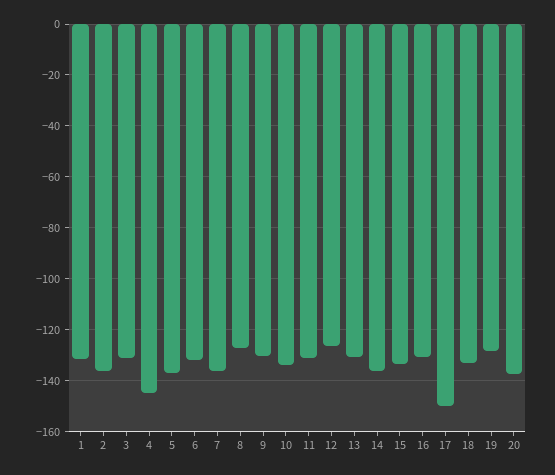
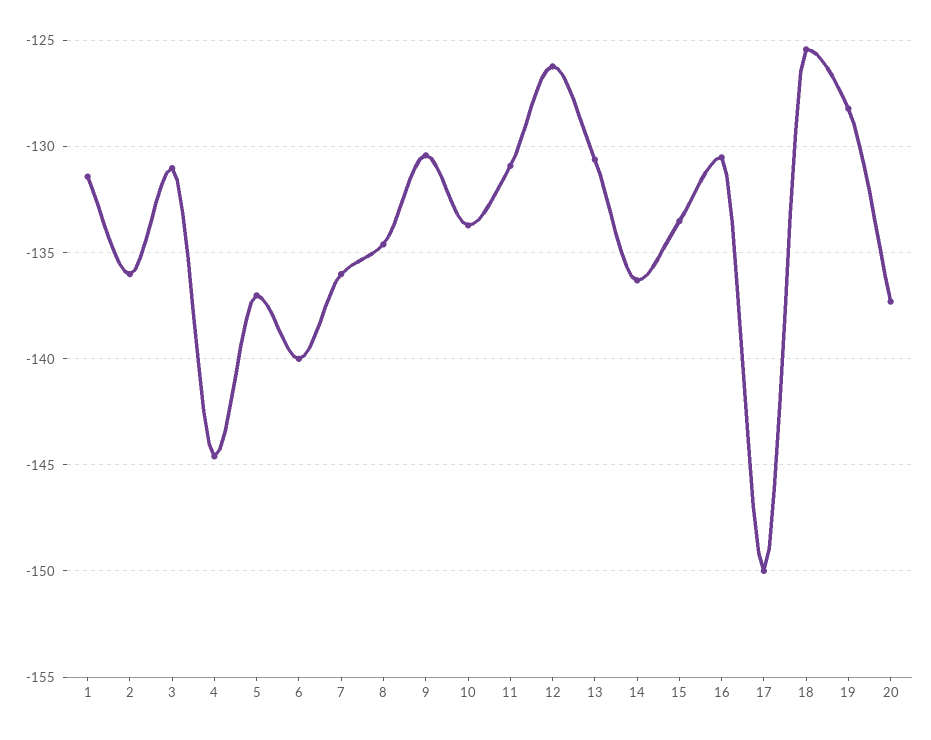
6: -132.5 -> -140
8: -127.5 -> -134.5
18: -132.5 -> -125.5

